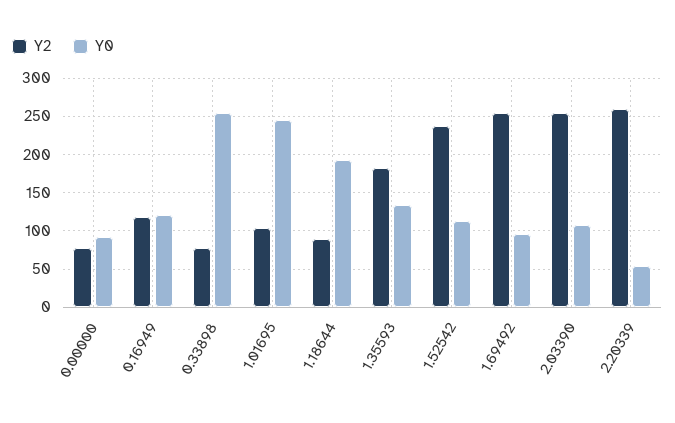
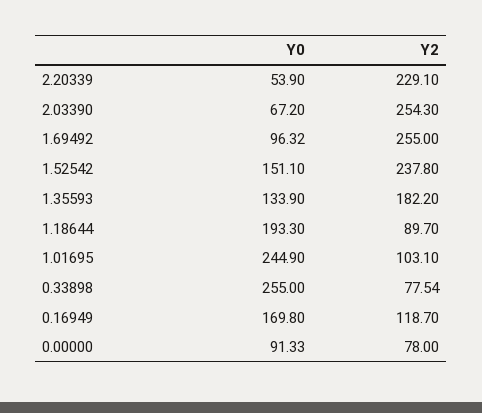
Y0, 0.16949: 120 -> 169.8
Y0, 1.52542: 110 -> 151.1
Y0, 2.03390: 110 -> 67.2
Y2, 2.20339: 260 -> 229.1

